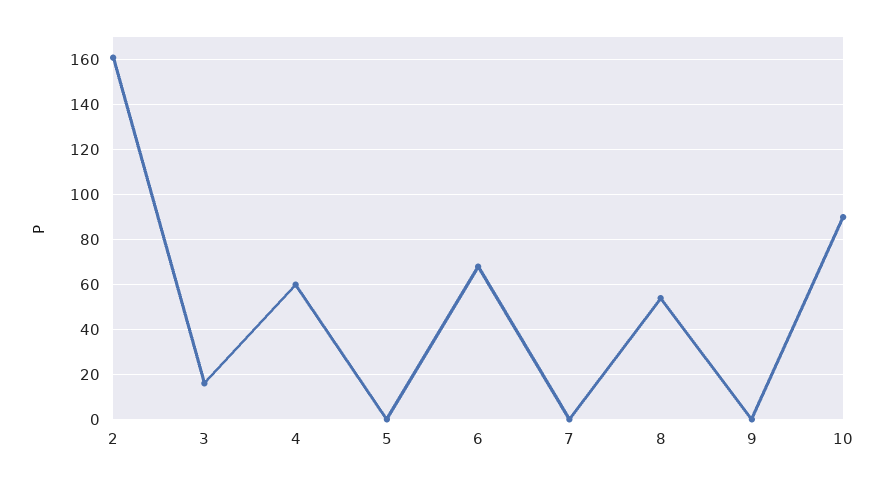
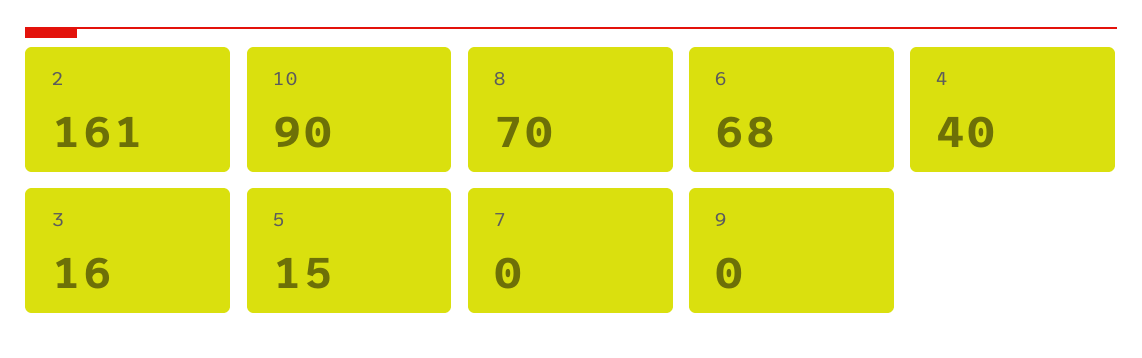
4: 60 -> 40
5: 0 -> 15
8: 55 -> 70

